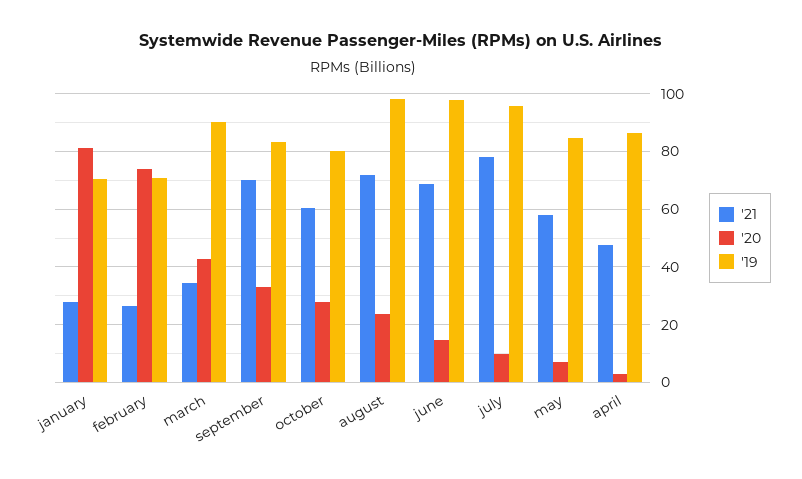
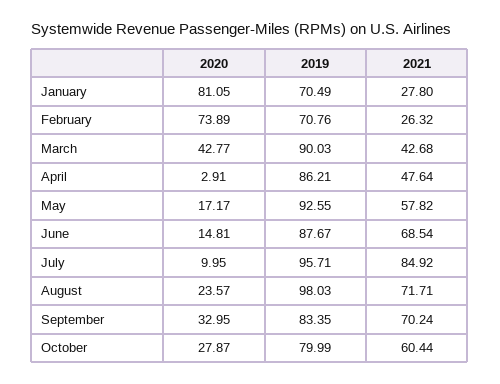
'21, march: 35 -> 42.68
'19, june: 97.5 -> 87.67
'21, july: 77.5 -> 84.92
'20, may: 7.5 -> 17.17
'19, may: 85 -> 92.55

